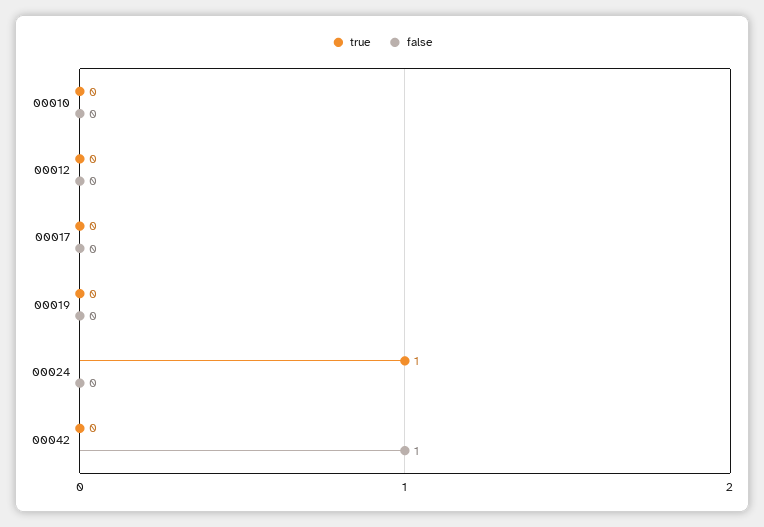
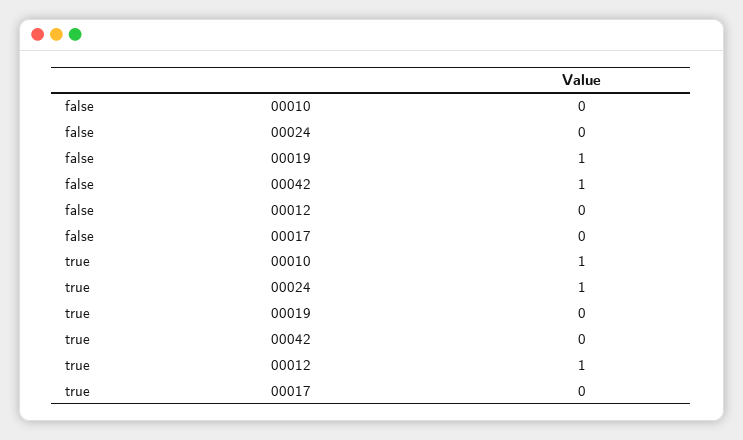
true, 00010: 0 -> 1
true, 00012: 0 -> 1
false, 00019: 0 -> 1

